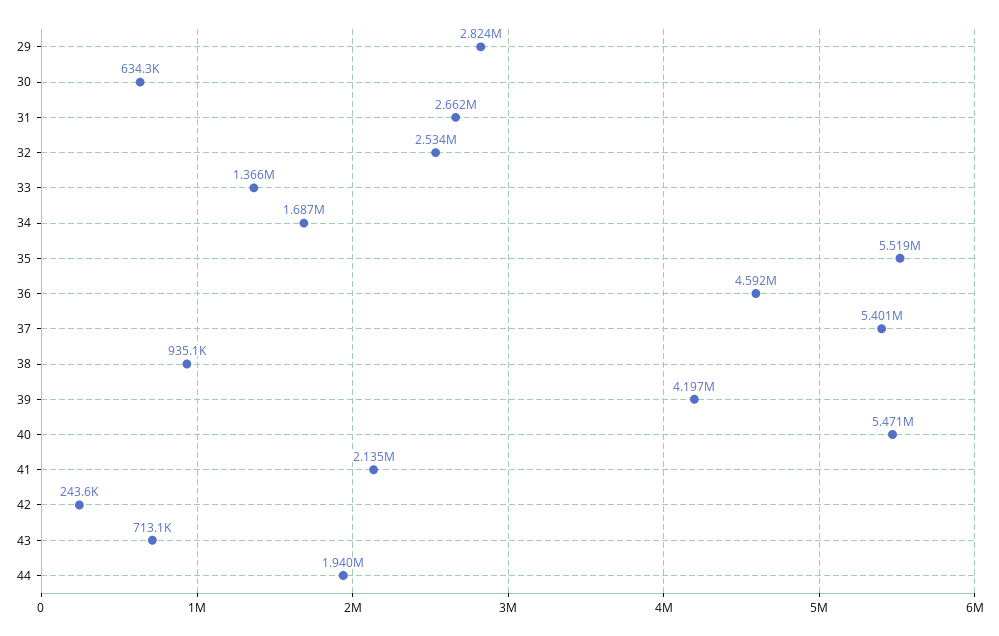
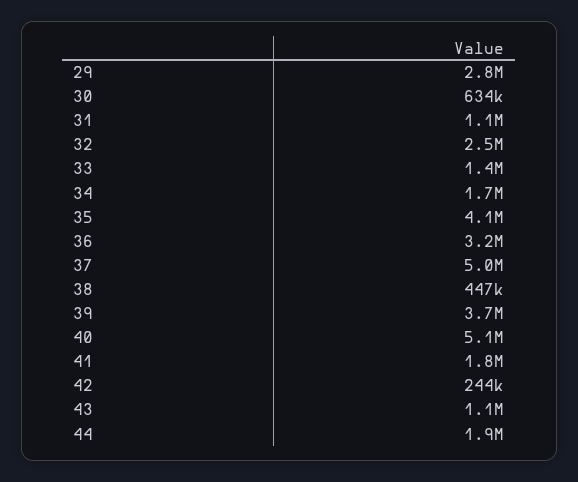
31: 2662000 -> 1100000
35: 5519000 -> 4100000
36: 4592000 -> 3200000
37: 5401000 -> 5000000
38: 935100 -> 447000
39: 4197000 -> 3700000
40: 5471000 -> 5100000
41: 2135000 -> 1800000
43: 713100 -> 1100000

